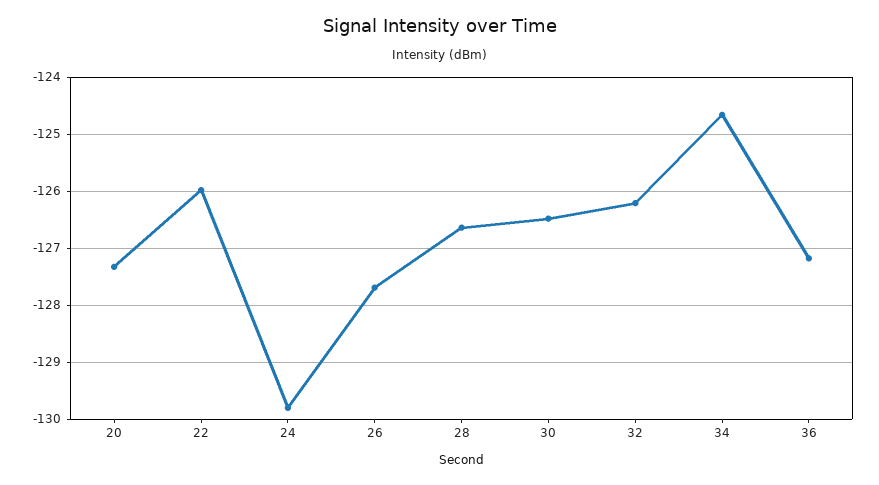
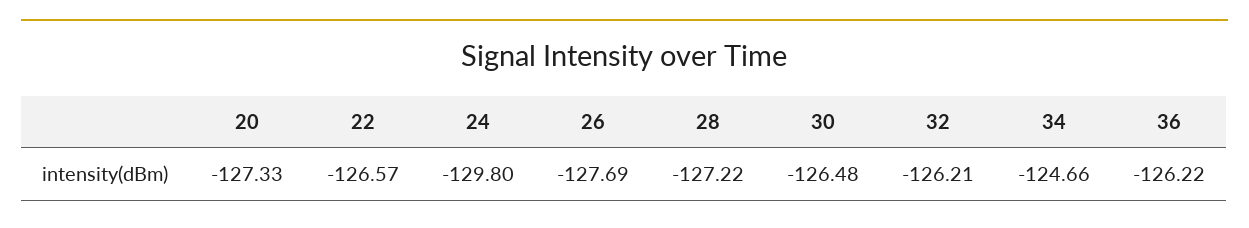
22: -126 -> -126.57
28: -126.6 -> -127.22
36: -127.2 -> -126.22

